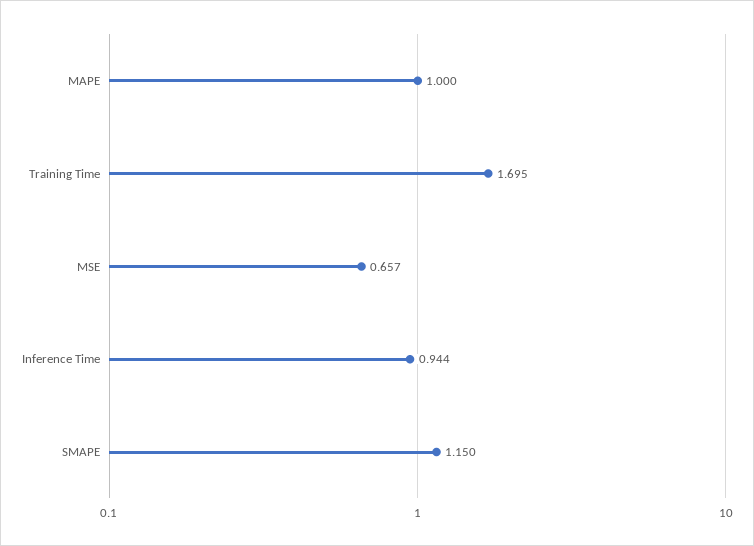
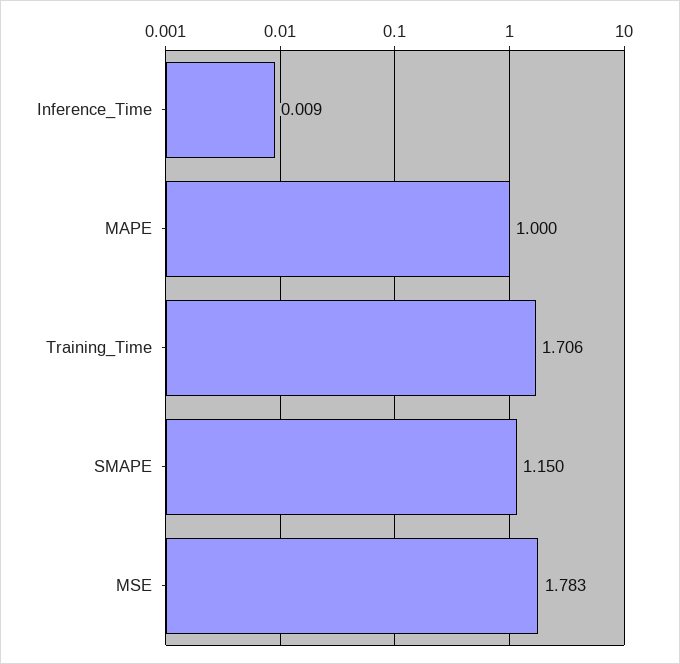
Training Time: 1.695 -> 1.706
MSE: 0.657 -> 1.783
Inference Time: 0.944 -> 0.009

